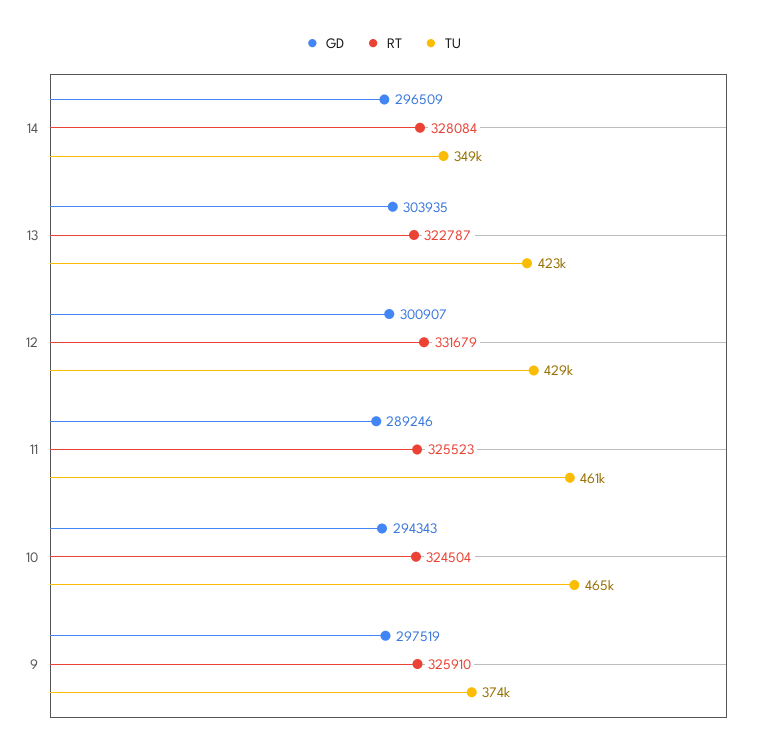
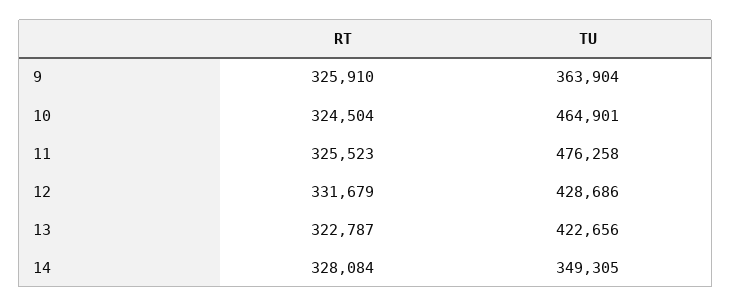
GD, 14: 296509 -> none
GD, 13: 303935 -> none
GD, 12: 300907 -> none
GD, 11: 289246 -> none
TU, 11: 461000 -> 476258
GD, 10: 294343 -> none
GD, 9: 297519 -> none
TU, 9: 374000 -> 363904

